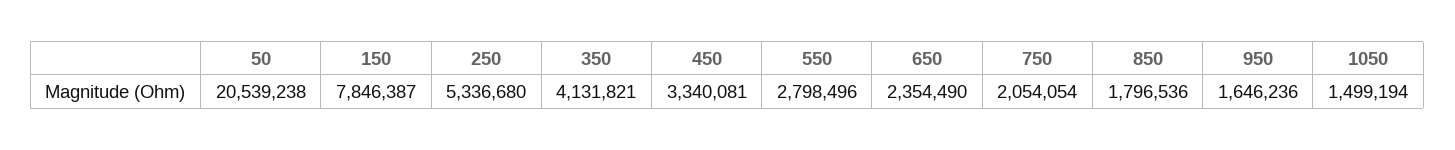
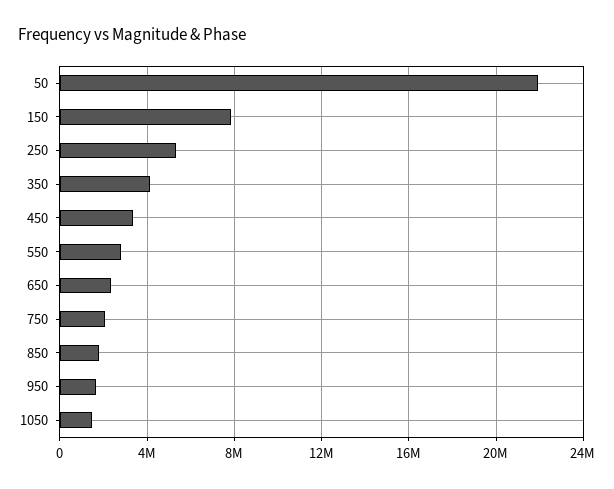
50: 20539238 -> 22000000

